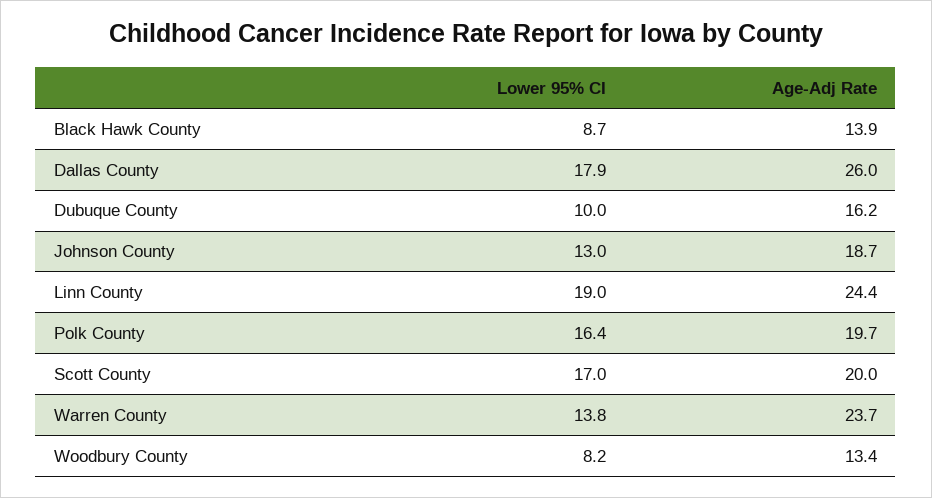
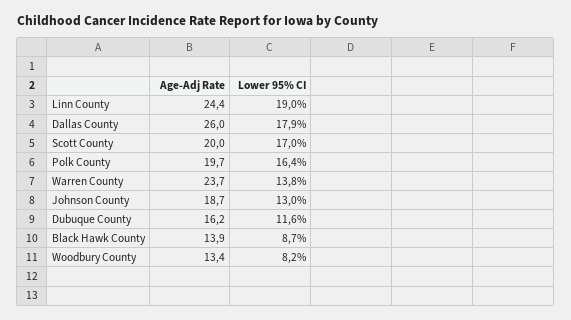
Lower 95% CI, Dubuque County: 10 -> 11.6

